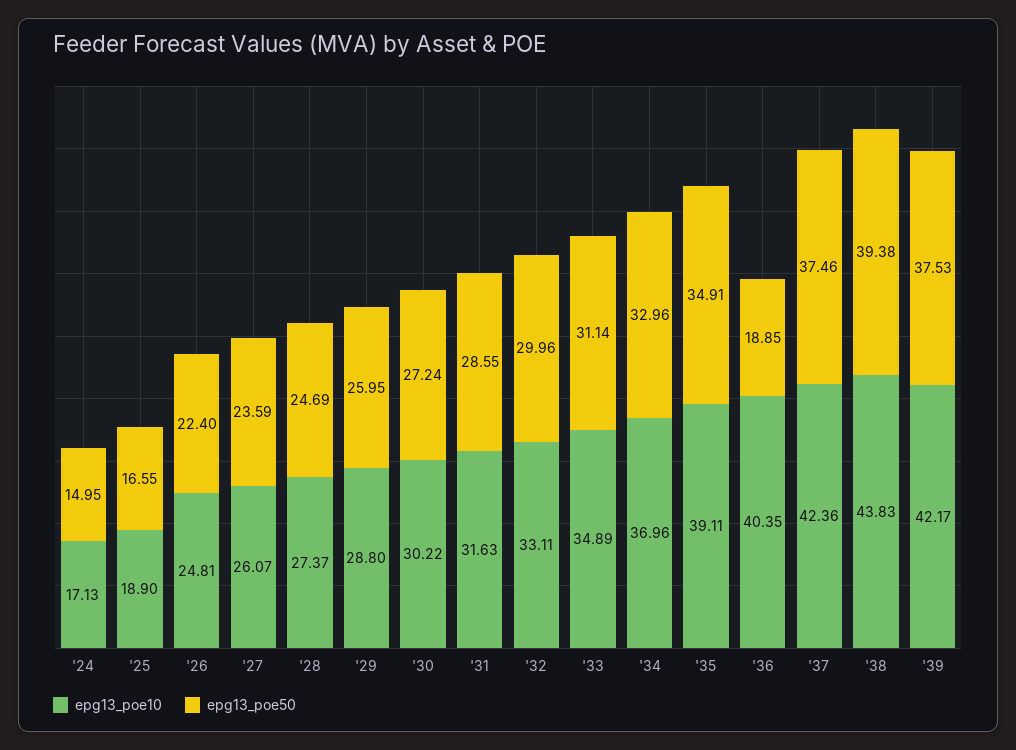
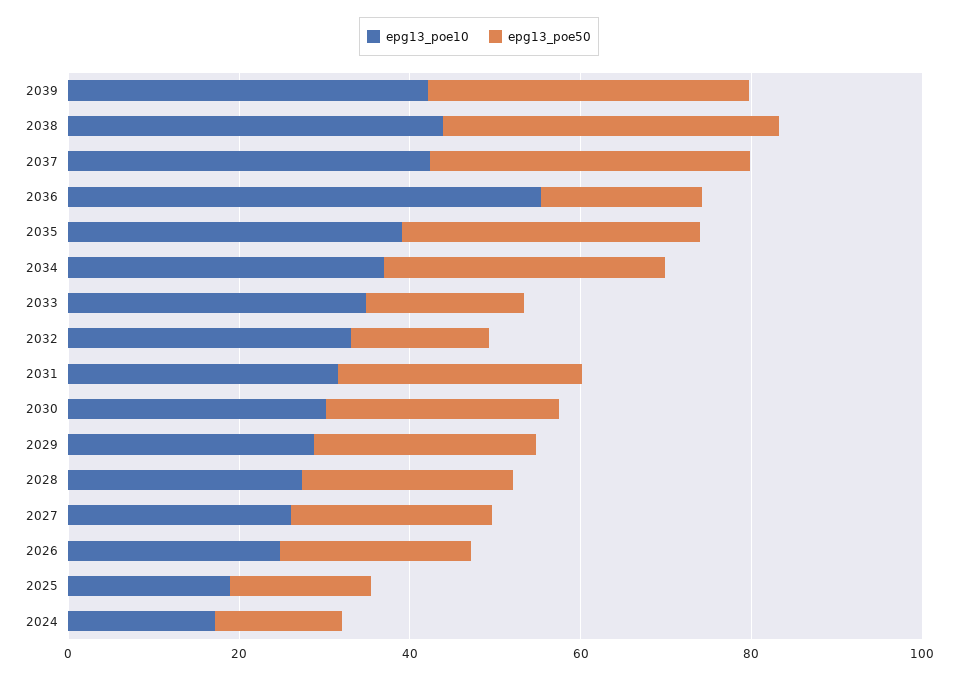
epg13_poe50, '32: 29.96 -> 15
epg13_poe50, '33: 31.14 -> 20
epg13_poe10, '36: 40.35 -> 55

